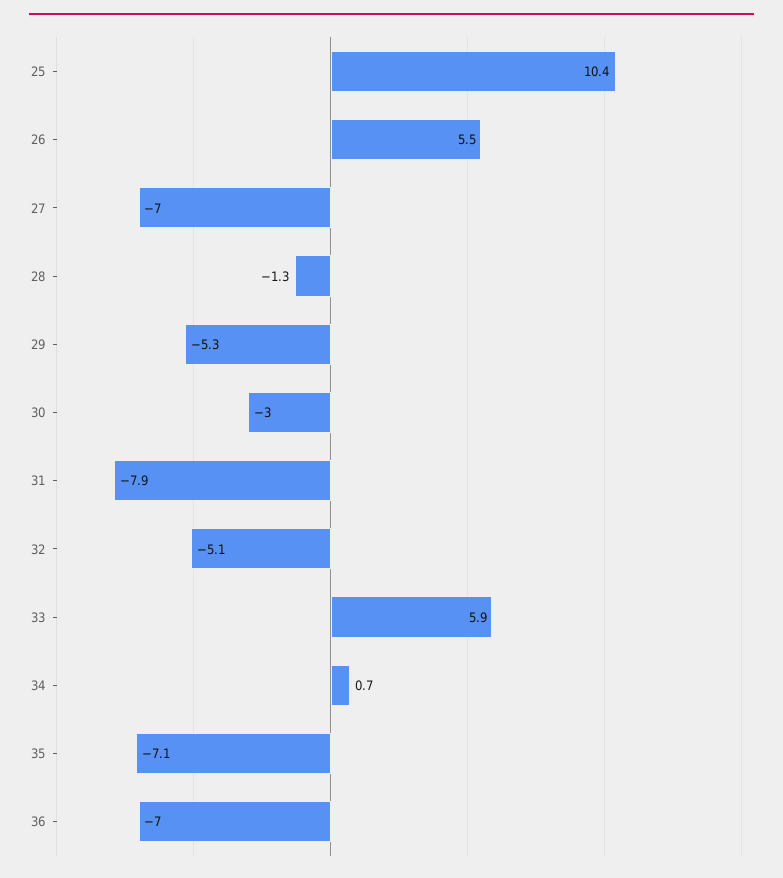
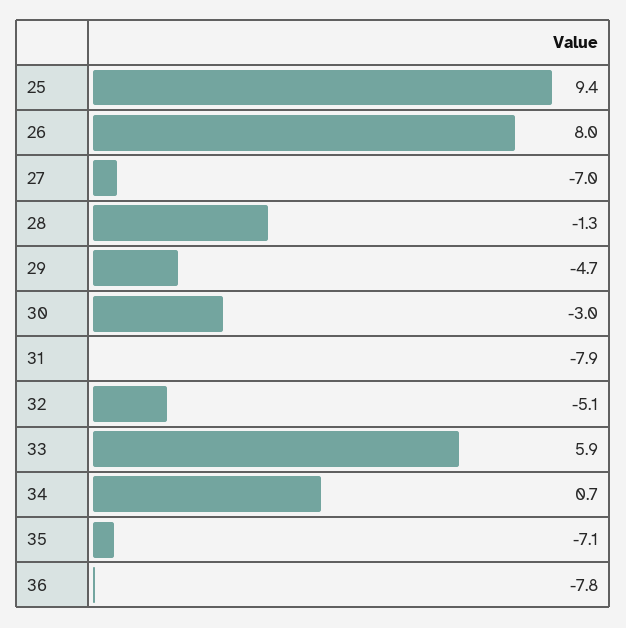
25: 10.4 -> 9.4
26: 5.5 -> 8
29: -5.3 -> -4.7
36: -7 -> -7.8

